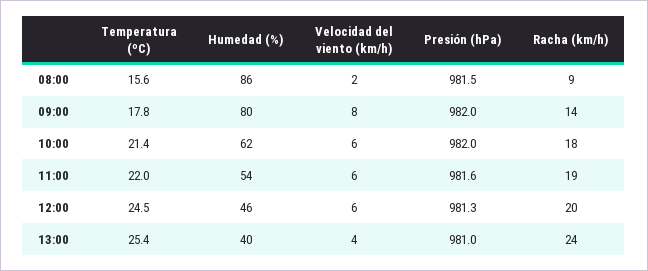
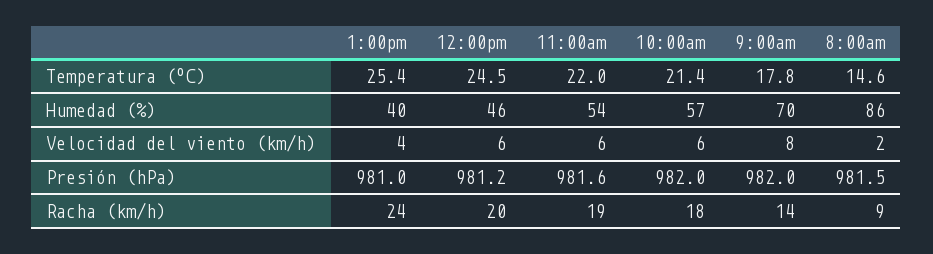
Temperatura (ºC), 08:00: 15.6 -> 14.6
Humedad (%), 09:00: 80 -> 70
Humedad (%), 10:00: 62 -> 57
Presión (hPa), 12:00: 981.3 -> 981.2

